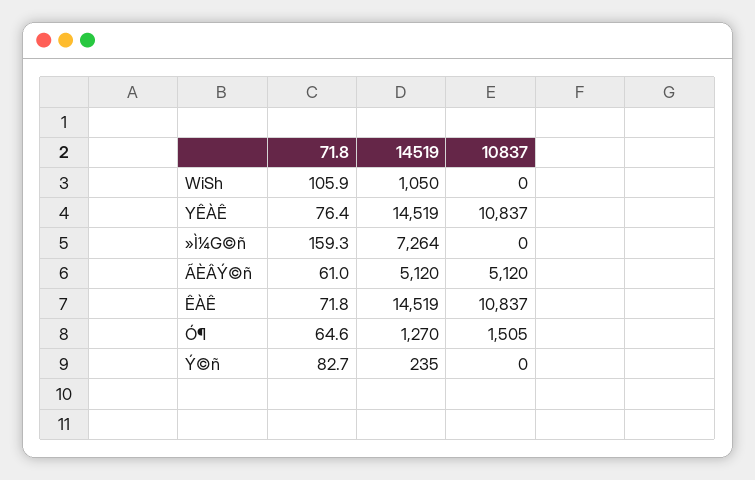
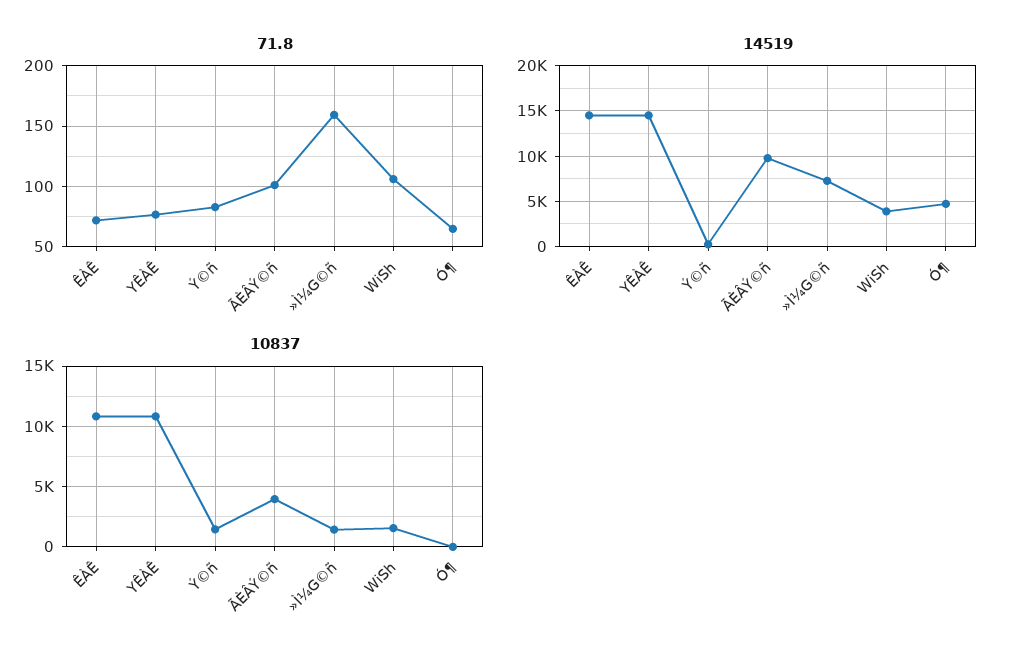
14519, WiSh: 1050 -> 4000
10837, WiSh: 0 -> 1500
10837, »Ì¼G©ñ: 0 -> 1500
71.8, ÃÈÂÝ©ñ: 61 -> 100
14519, ÃÈÂÝ©ñ: 5120 -> 10000
10837, ÃÈÂÝ©ñ: 5120 -> 4000
14519, Ó¶: 1270 -> 5000
10837, Ó¶: 1505 -> 0
10837, Ý©ñ: 0 -> 1500

